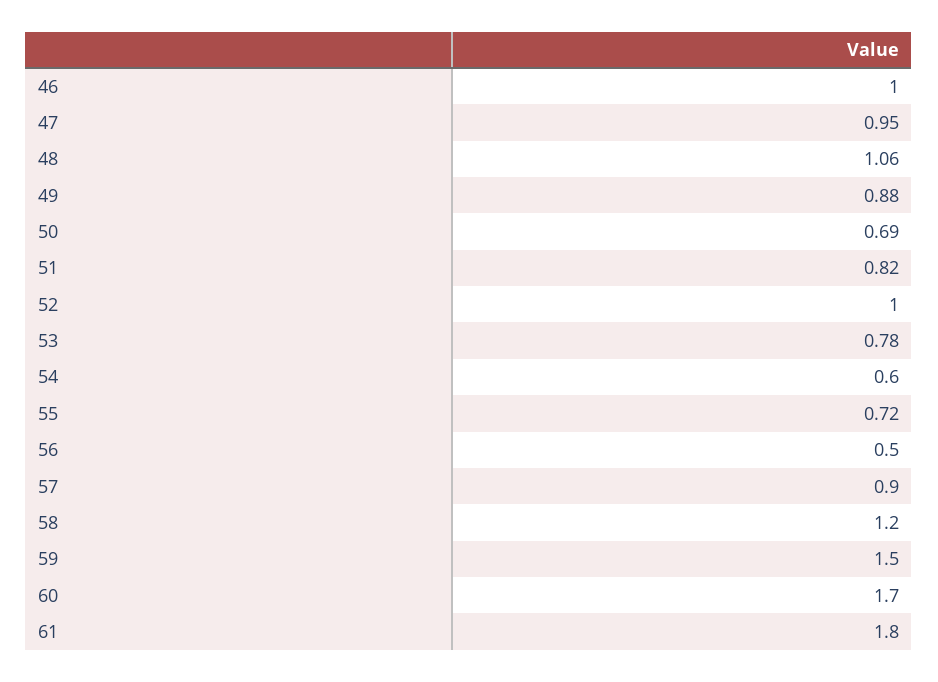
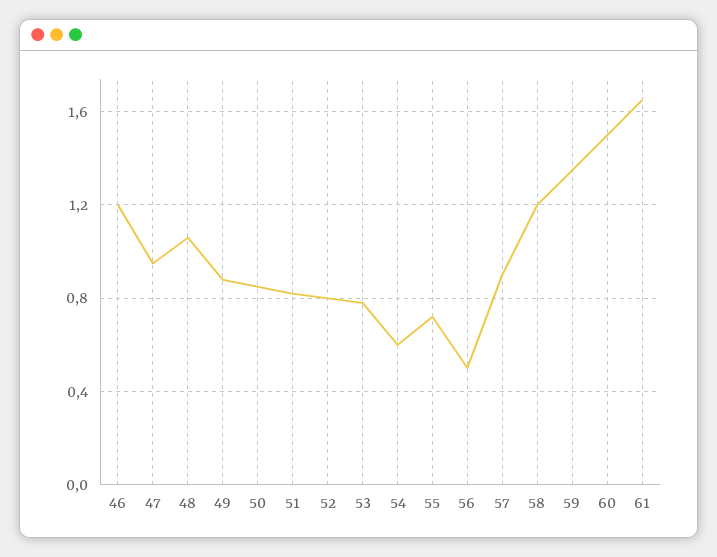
46: 1 -> 1.2
50: 0.69 -> 0.85
52: 1 -> 0.8
59: 1.5 -> 1.35
60: 1.7 -> 1.5
61: 1.8 -> 1.65

